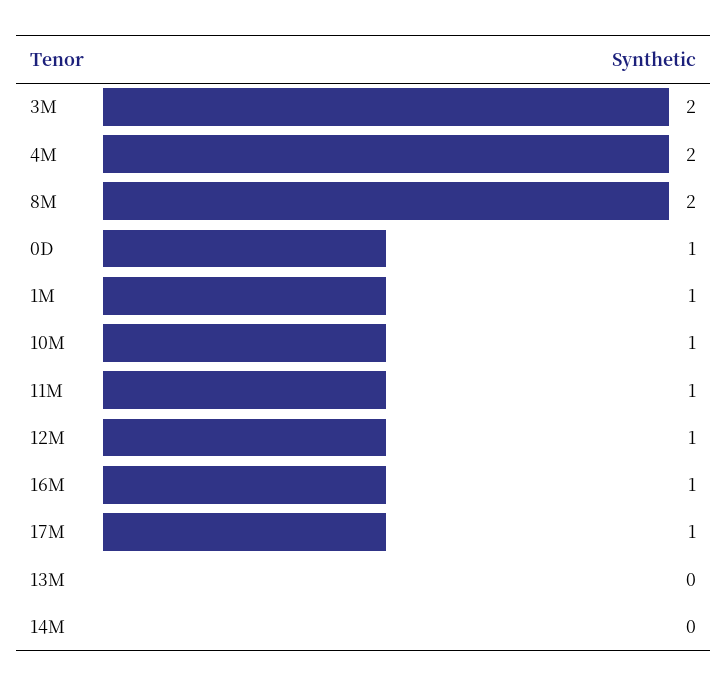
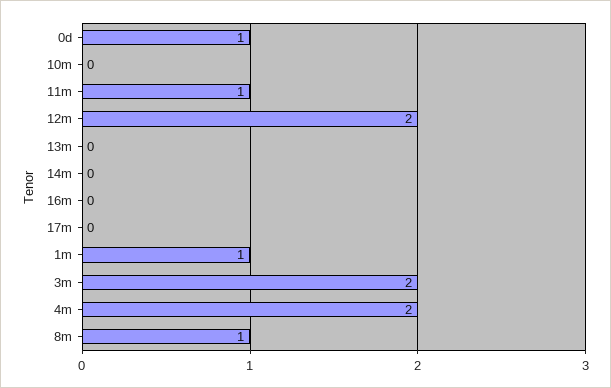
8M: 2 -> 1
10M: 1 -> 0
12M: 1 -> 2
16M: 1 -> 0
17M: 1 -> 0

